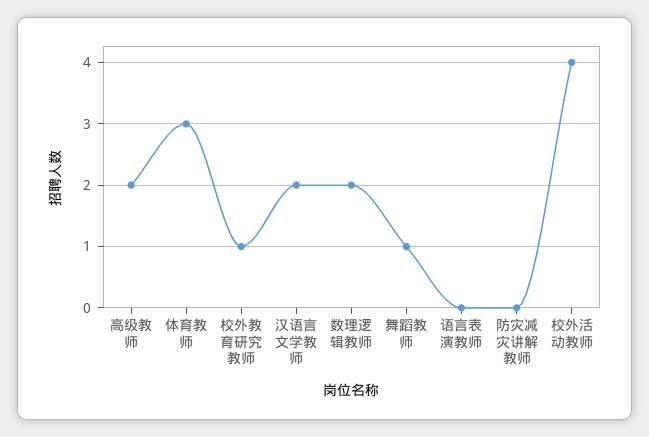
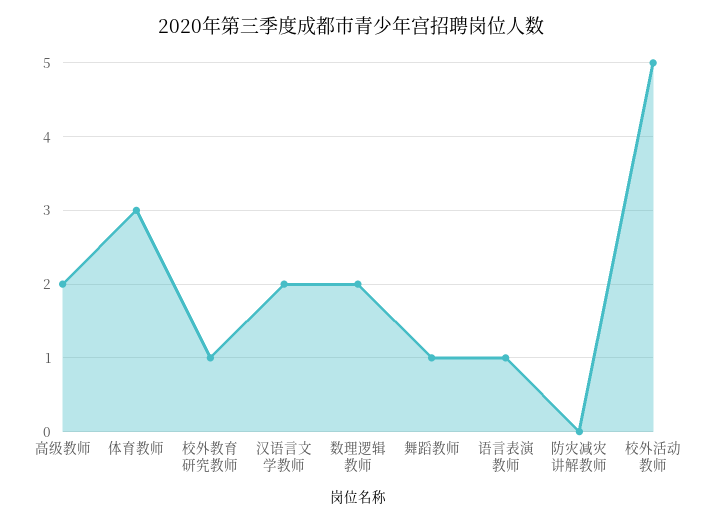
语言表演教师: 0 -> 1
校外活动教师: 4 -> 5

